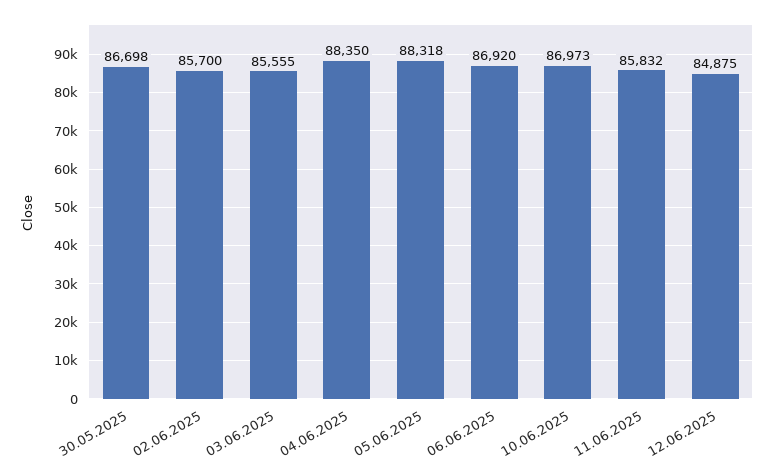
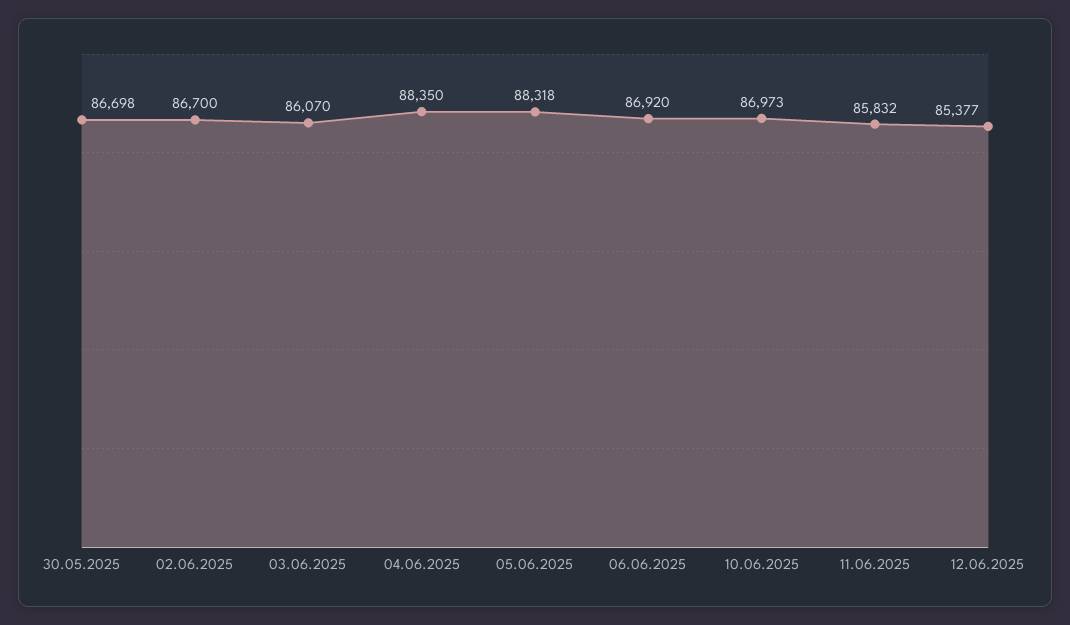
02.06.2025: 85700 -> 86700
03.06.2025: 85555 -> 86070
12.06.2025: 84875 -> 85377

